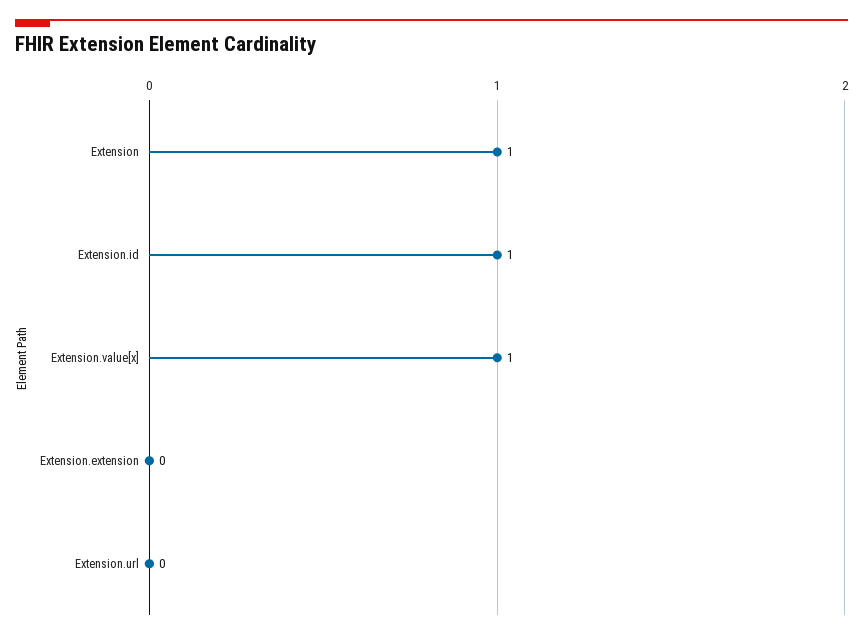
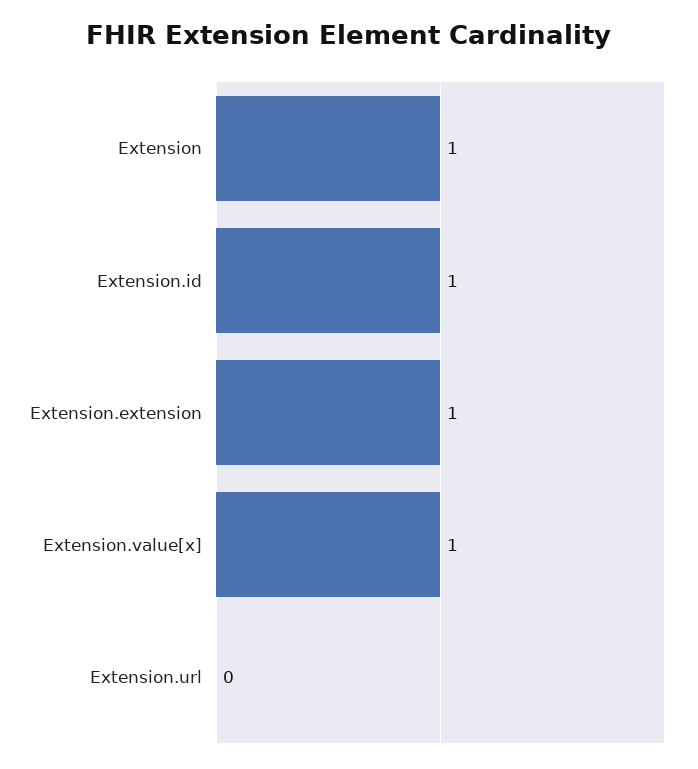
Extension.extension: 0 -> 1

